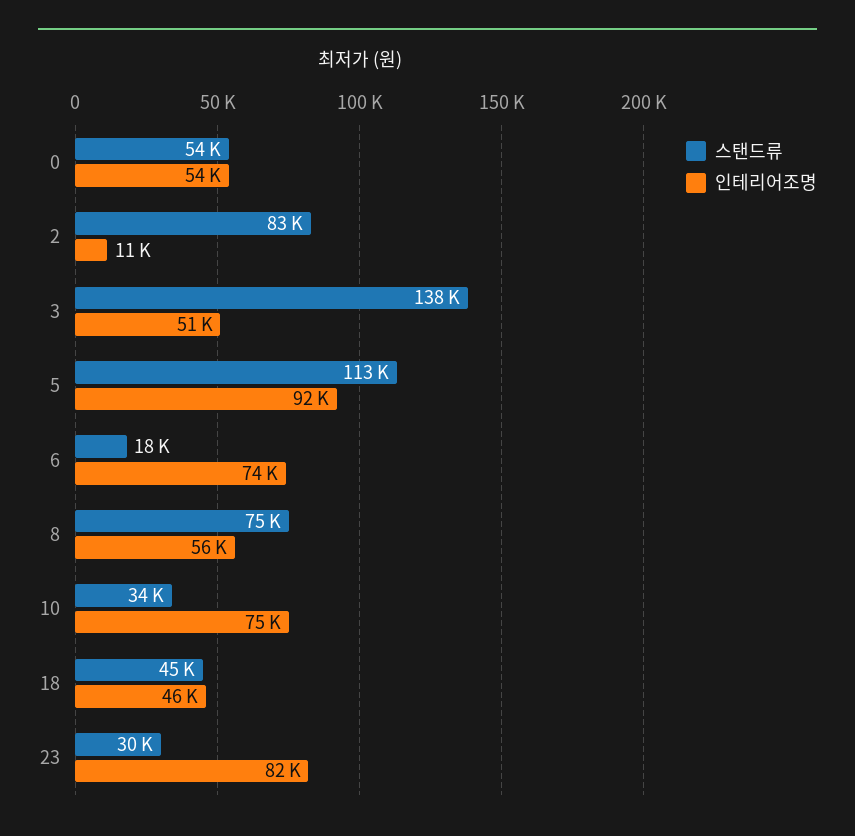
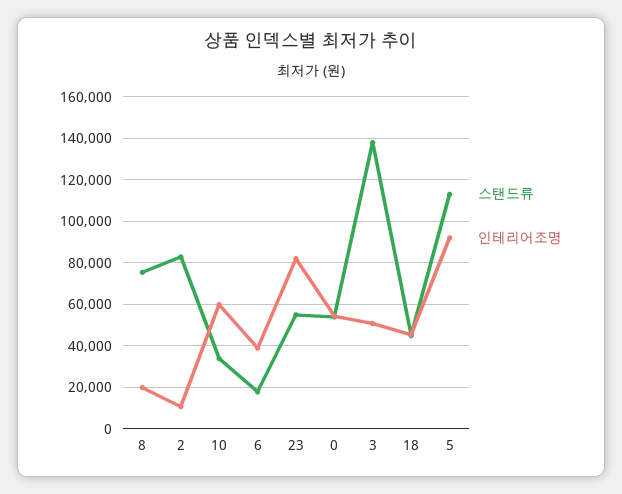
인테리어조명, 6: 74000 -> 40000
인테리어조명, 8: 56000 -> 20000
인테리어조명, 10: 75000 -> 60000
스탠드류, 23: 30000 -> 55000

